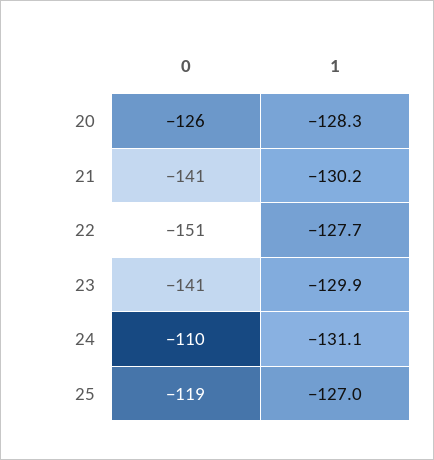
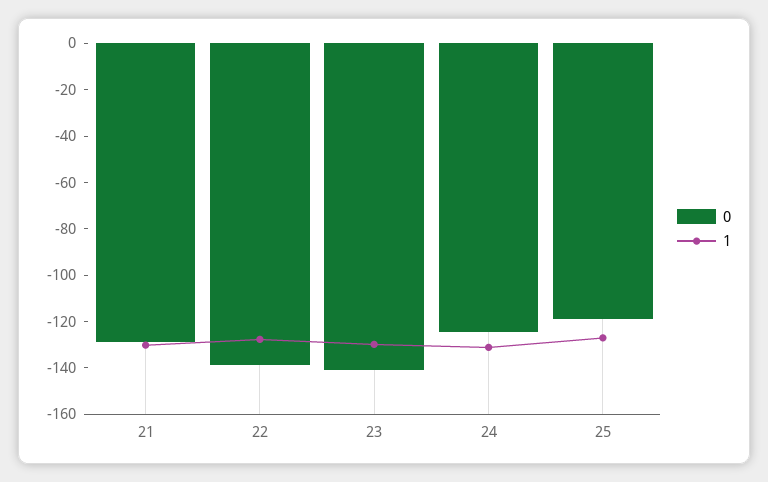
0, 20: -126 -> none
1, 20: -128.3 -> none
0, 21: -141 -> -130
0, 22: -151 -> -140
0, 24: -110 -> -125

